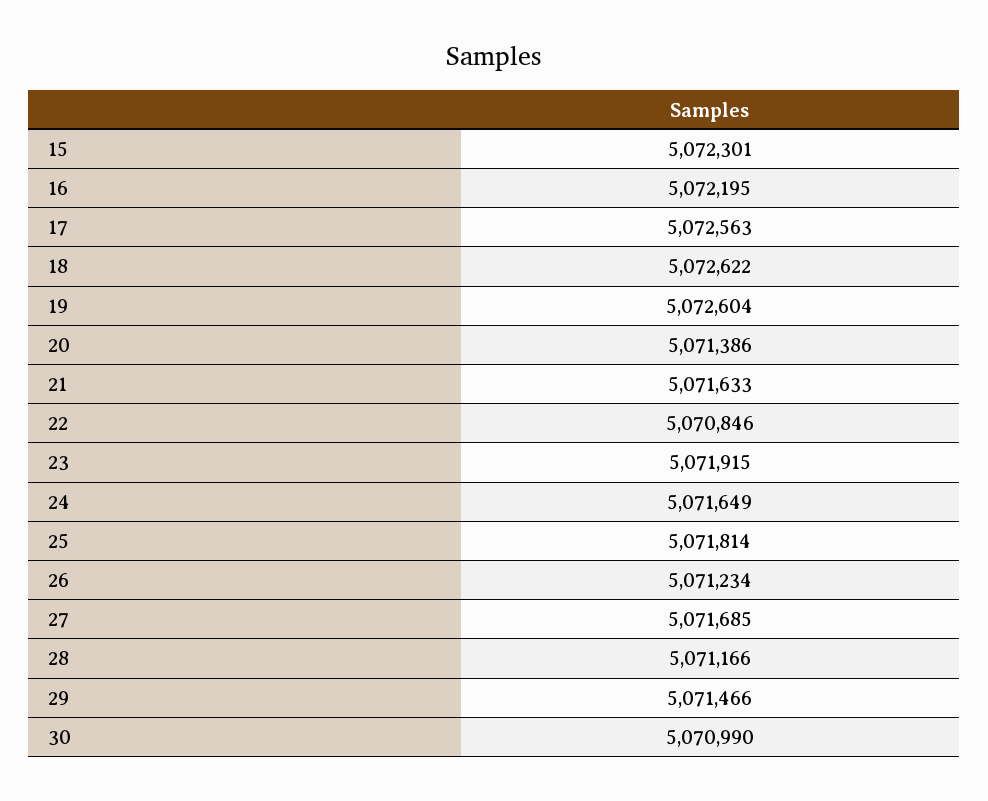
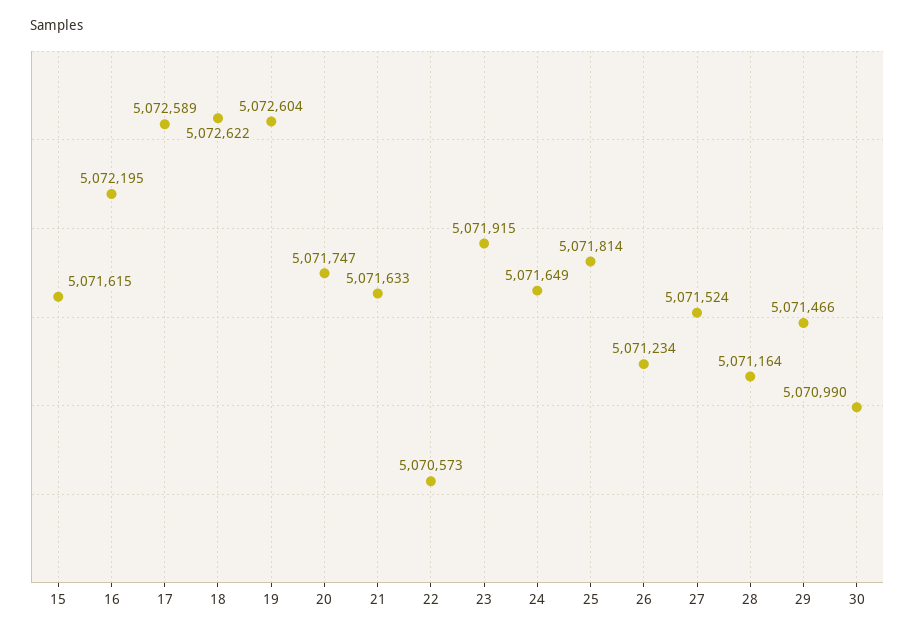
15: 5072301 -> 5071615
17: 5072563 -> 5072589
20: 5071386 -> 5071747
22: 5070846 -> 5070573
27: 5071685 -> 5071524
28: 5071166 -> 5071164

